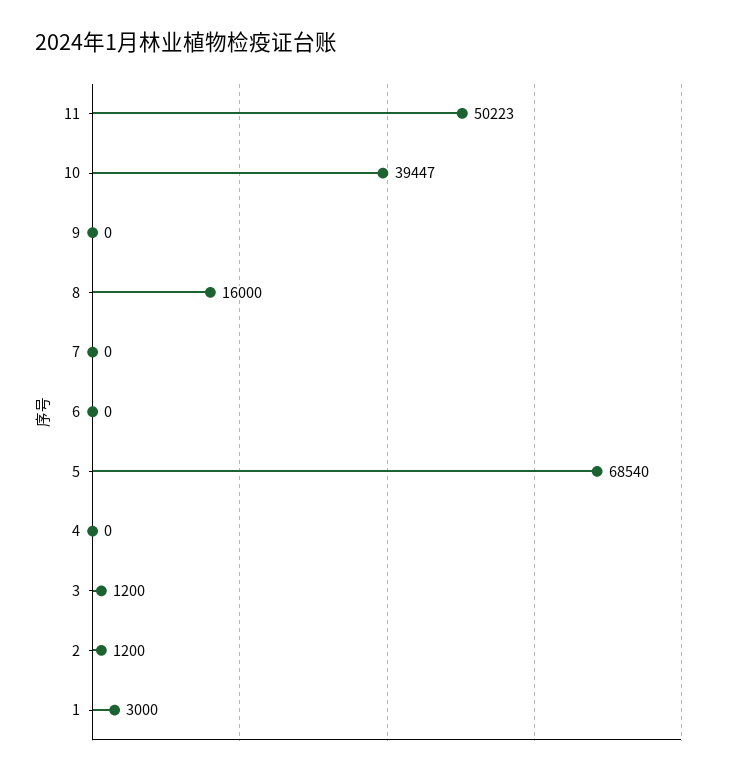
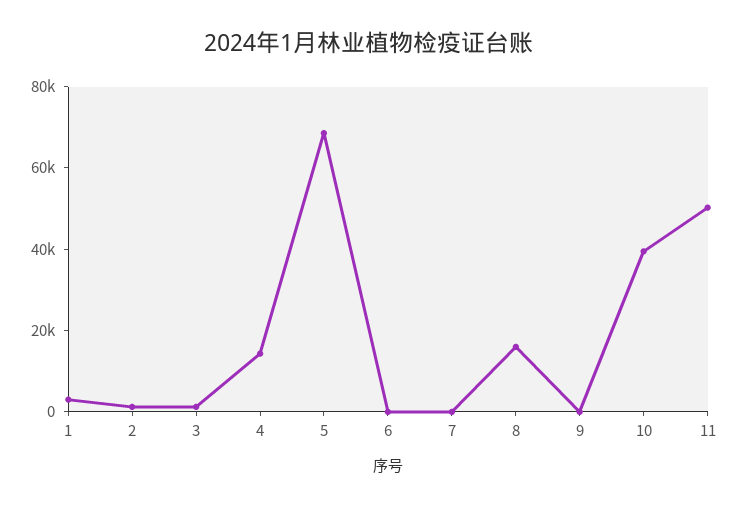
4: 0 -> 15000

